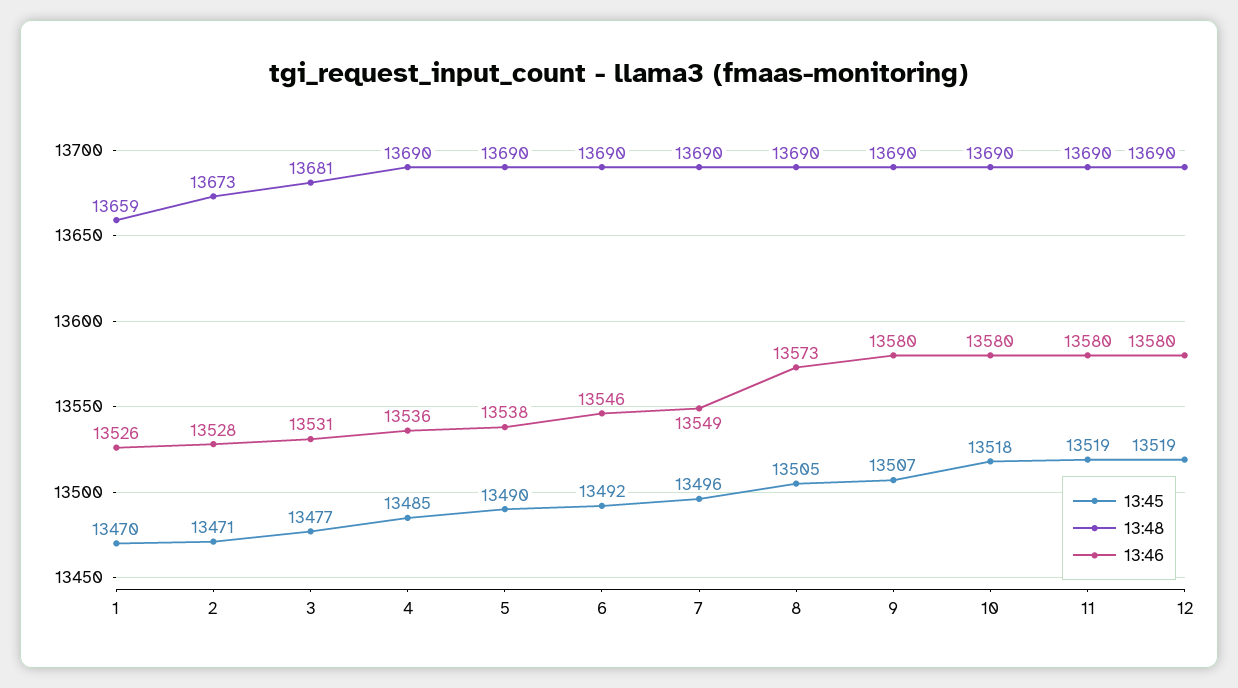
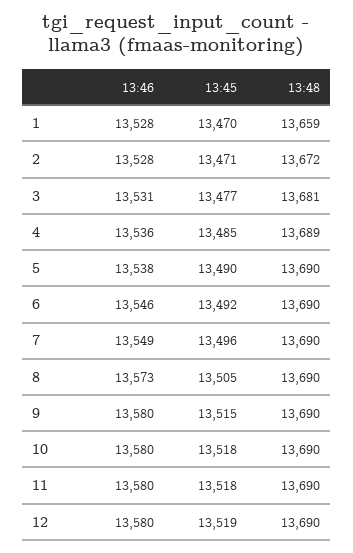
13:46, 1: 13526 -> 13528
13:48, 2: 13673 -> 13672
13:48, 4: 13690 -> 13689
13:45, 9: 13507 -> 13515
13:45, 11: 13519 -> 13518

